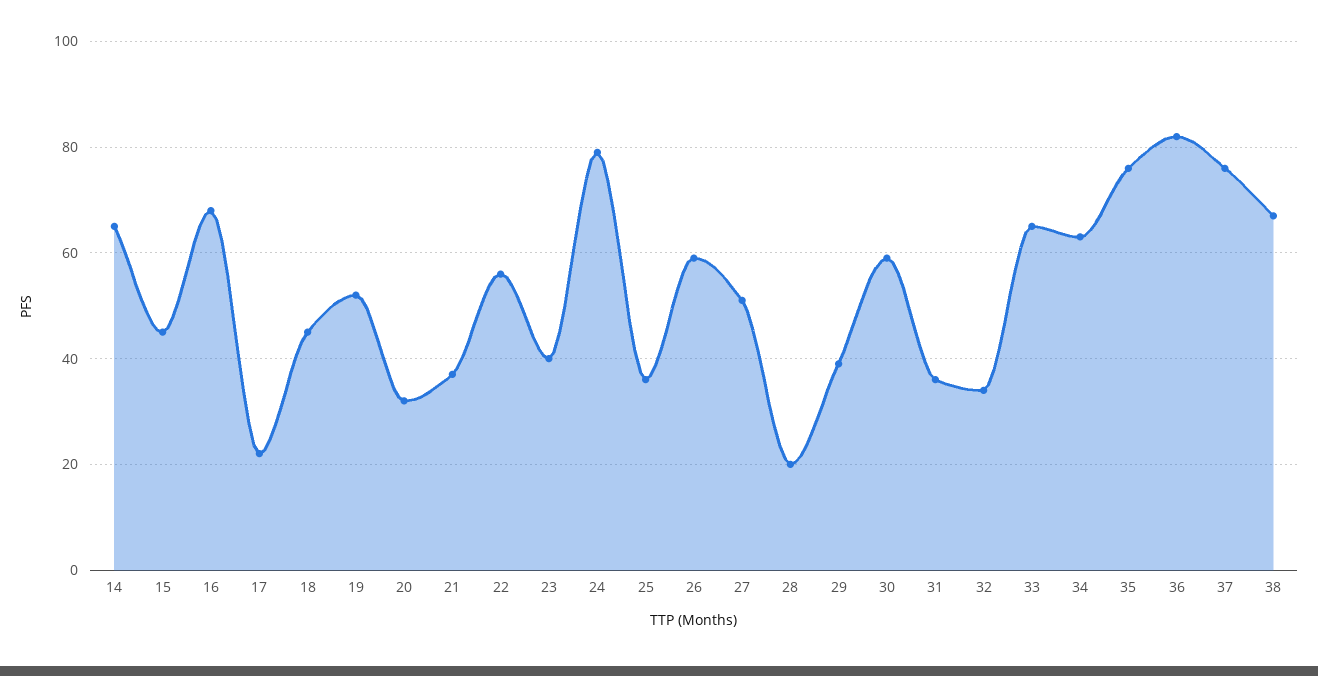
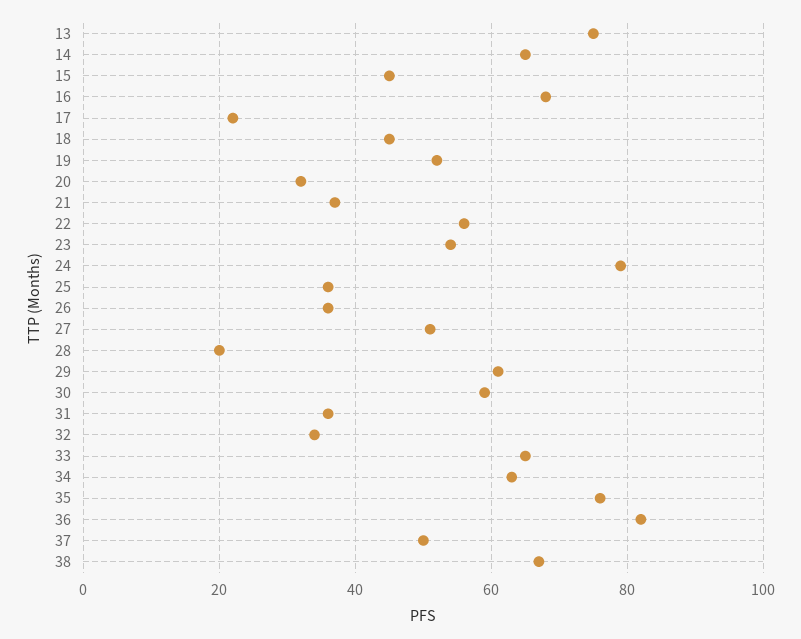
23: 40 -> 55
26: 60 -> 35
29: 40 -> 60
37: 75 -> 50
13: none -> 75

